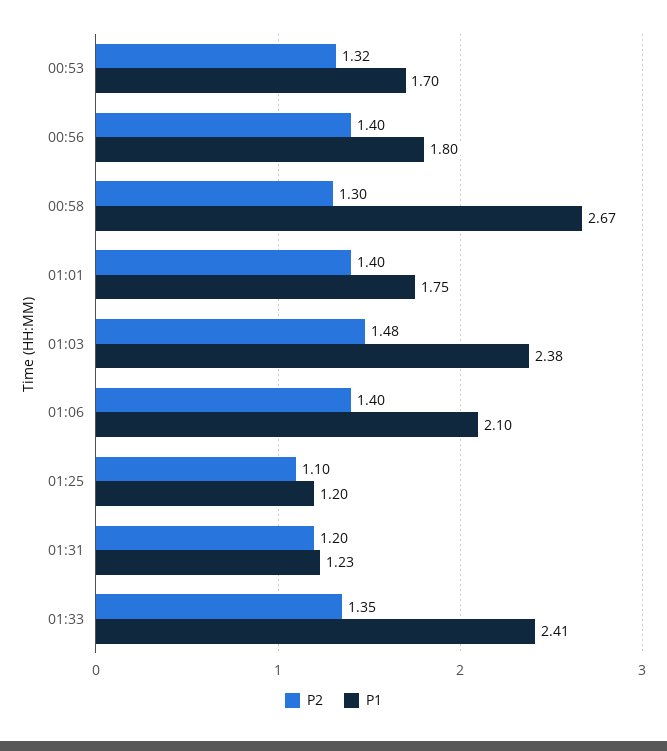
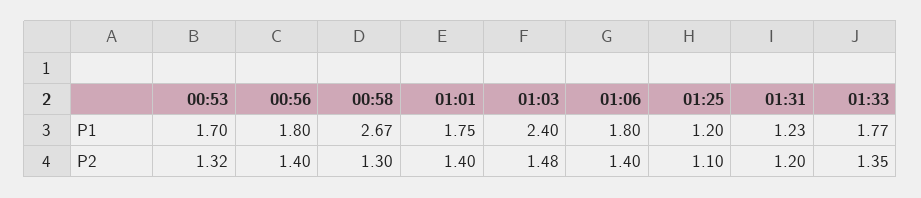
P1, 01:03: 2.38 -> 2.4
P1, 01:06: 2.1 -> 1.8
P1, 01:33: 2.41 -> 1.77

